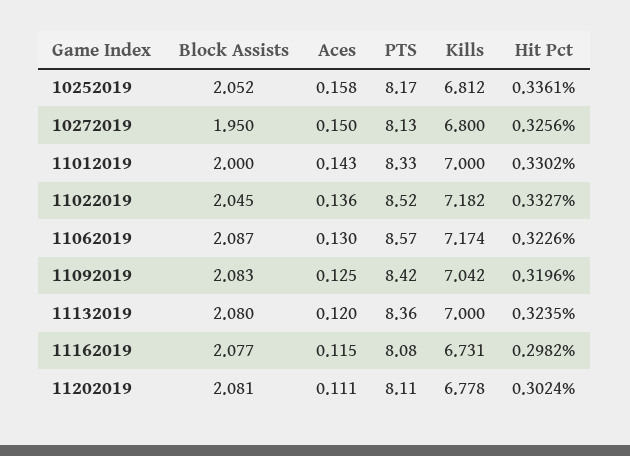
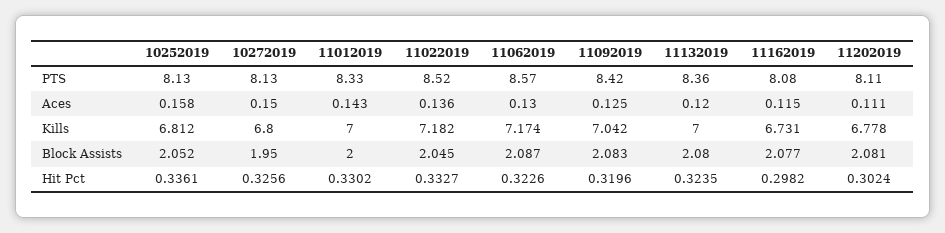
PTS, 10252019: 8.17 -> 8.13

